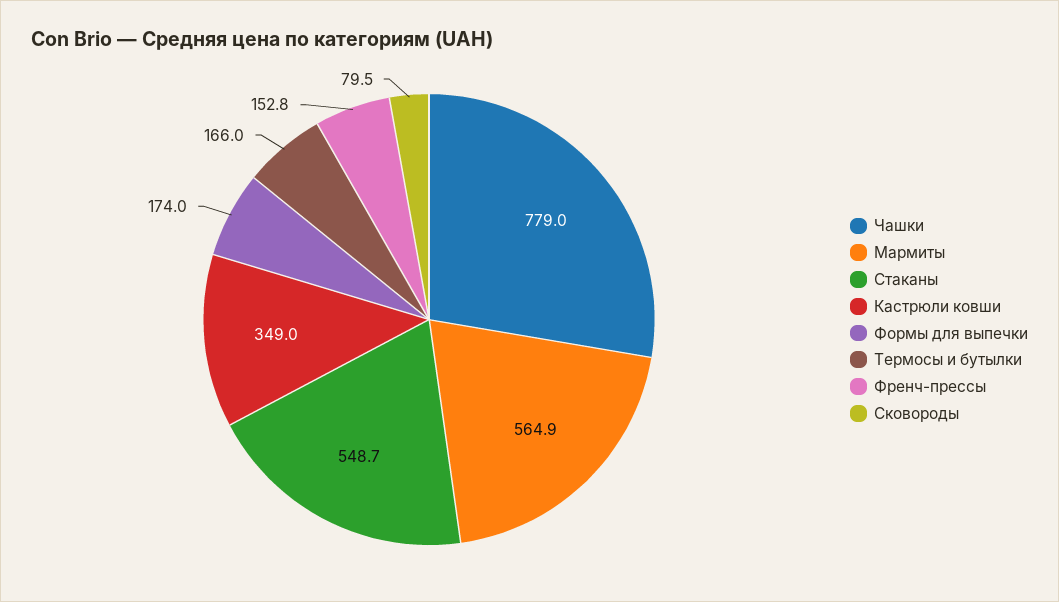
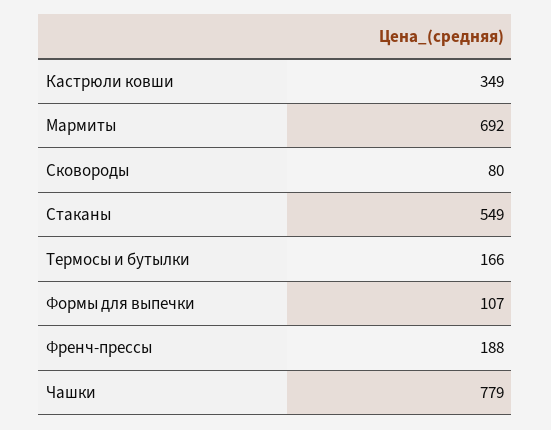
Мармиты: 564.9 -> 692
Формы для выпечки: 174 -> 107
Френч-прессы: 152.8 -> 188

